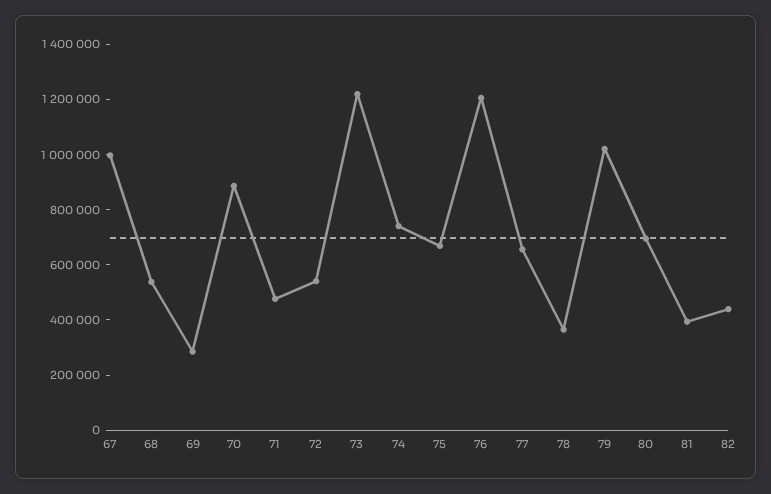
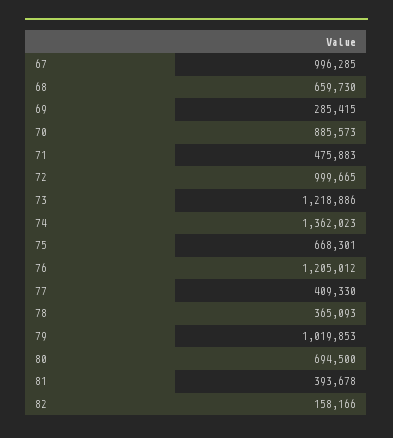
68: 550000 -> 659730
72: 550000 -> 999665
74: 750000 -> 1362023
77: 650000 -> 409330
82: 450000 -> 158166

